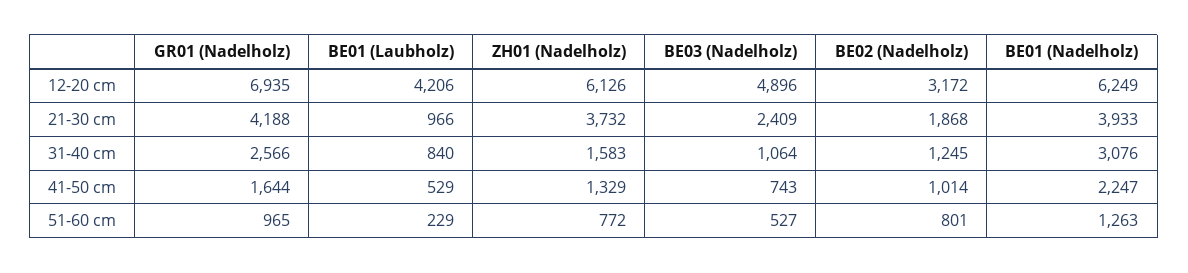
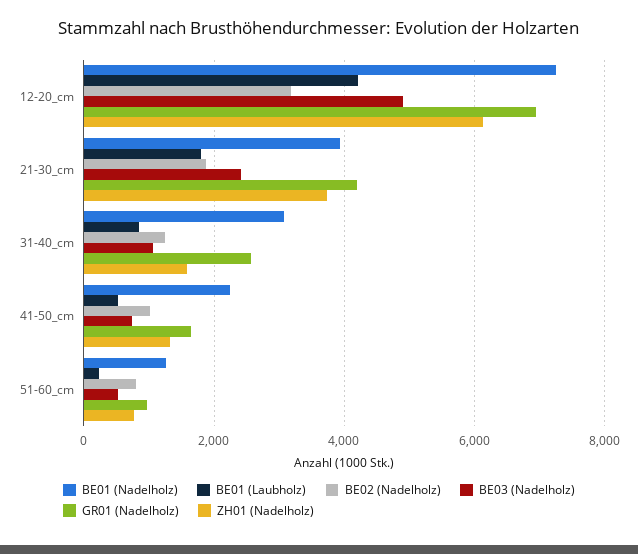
BE01 (Nadelholz), 12-20 cm: 6249 -> 7200
BE01 (Laubholz), 21-30 cm: 966 -> 1800

